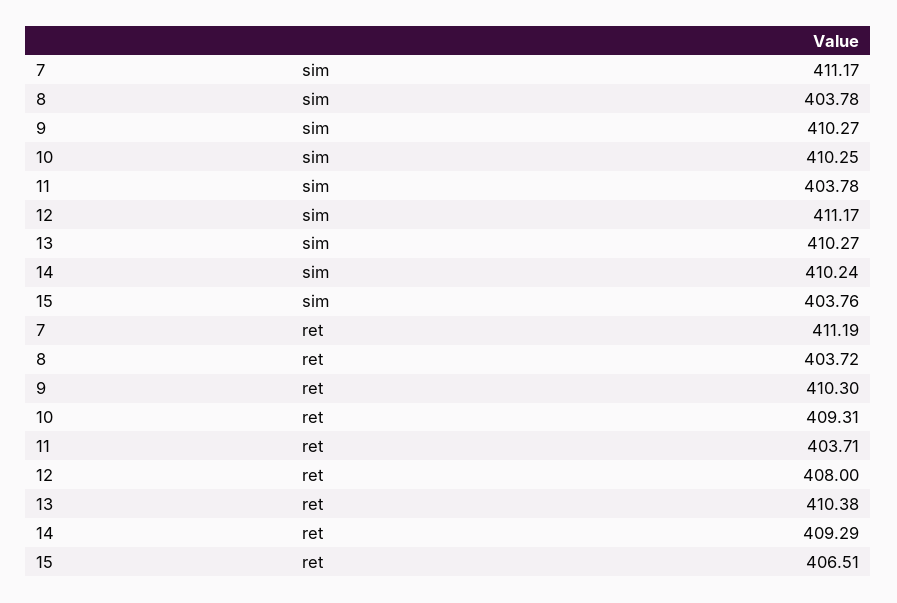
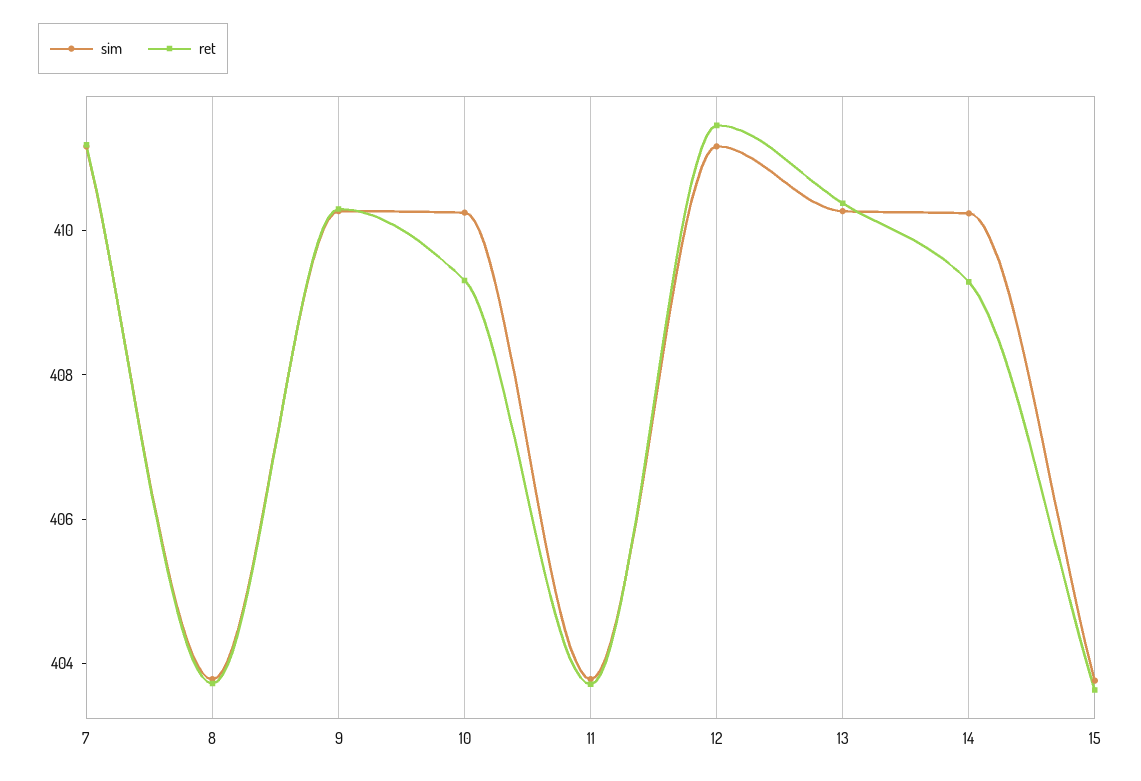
ret, 12: 408 -> 411.5
ret, 15: 406.51 -> 403.5

